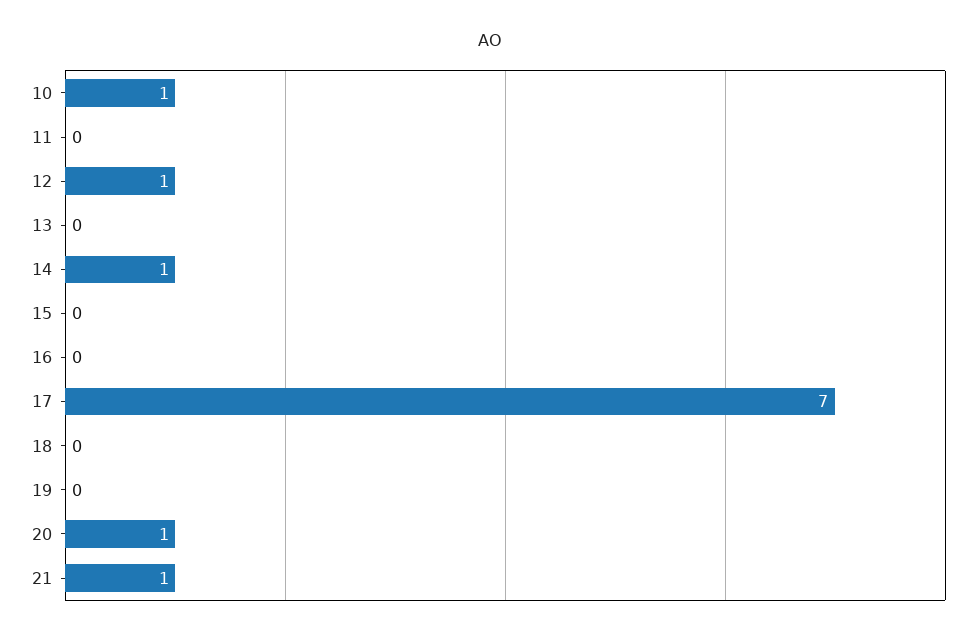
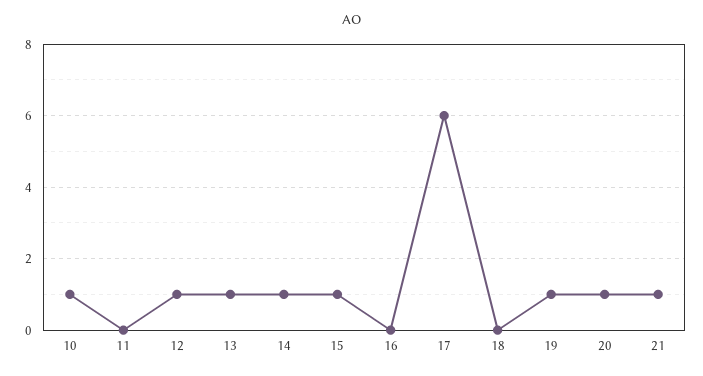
13: 0 -> 1
15: 0 -> 1
17: 7 -> 6
19: 0 -> 1

